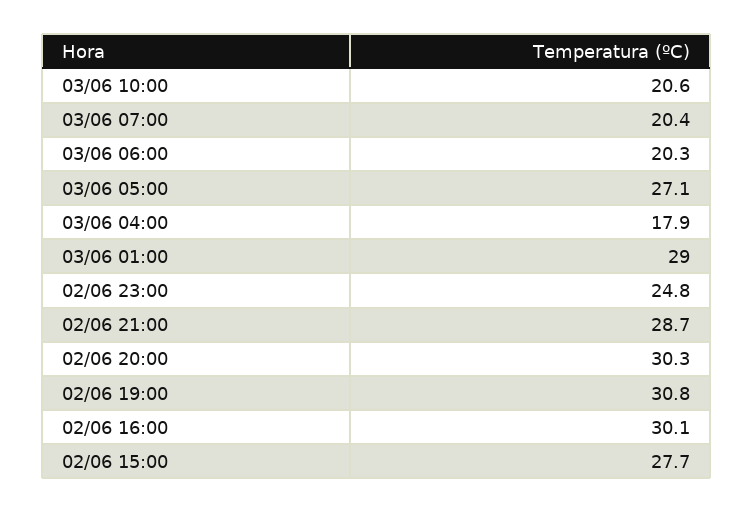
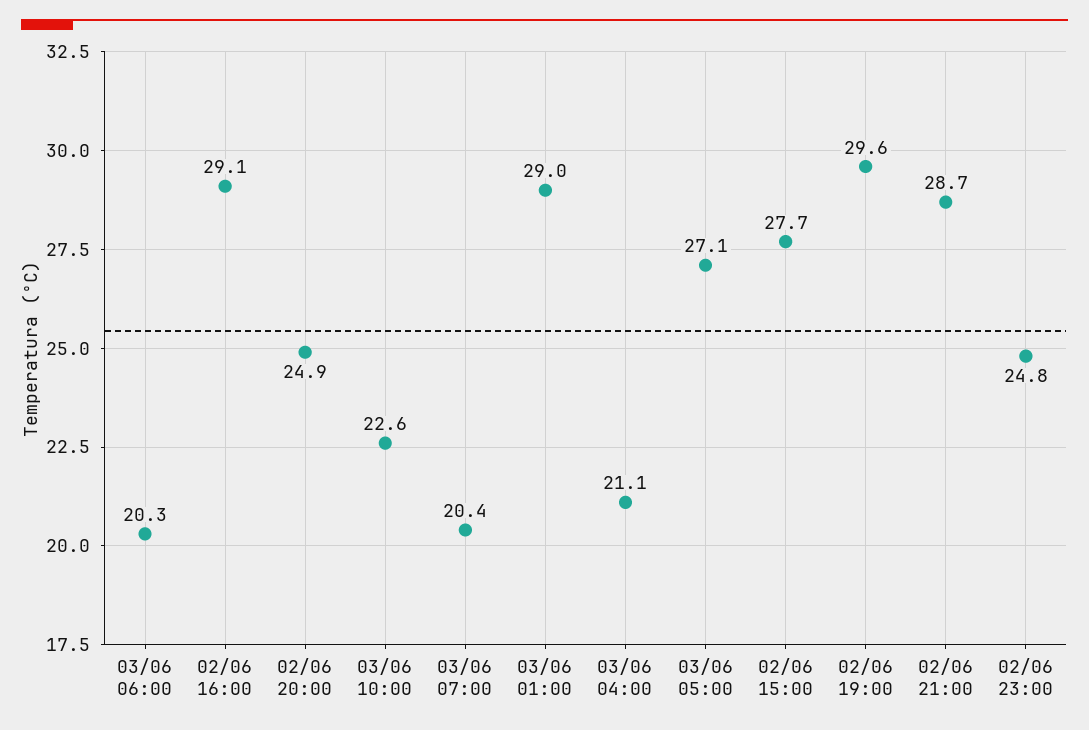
03/06 10:00: 20.6 -> 22.6
03/06 04:00: 17.9 -> 21.1
02/06 20:00: 30.3 -> 24.9
02/06 19:00: 30.8 -> 29.6
02/06 16:00: 30.1 -> 29.1

